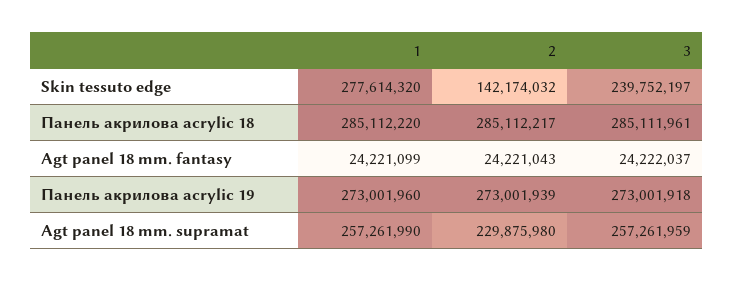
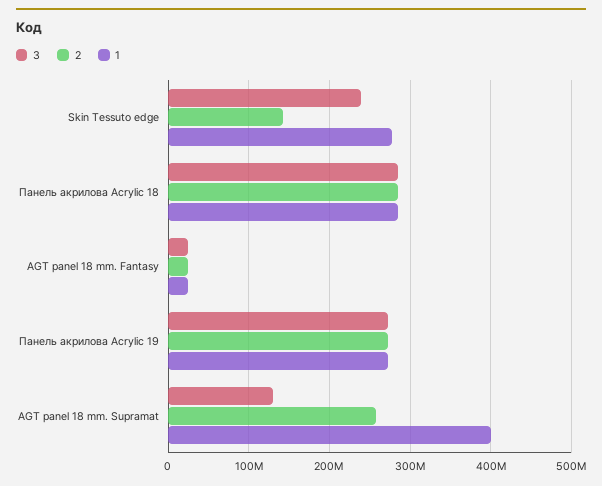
1, Agt panel 18 mm. supramat: 257261990 -> 400000000
2, Agt panel 18 mm. supramat: 229875980 -> 260000000
3, Agt panel 18 mm. supramat: 257261959 -> 130000000

